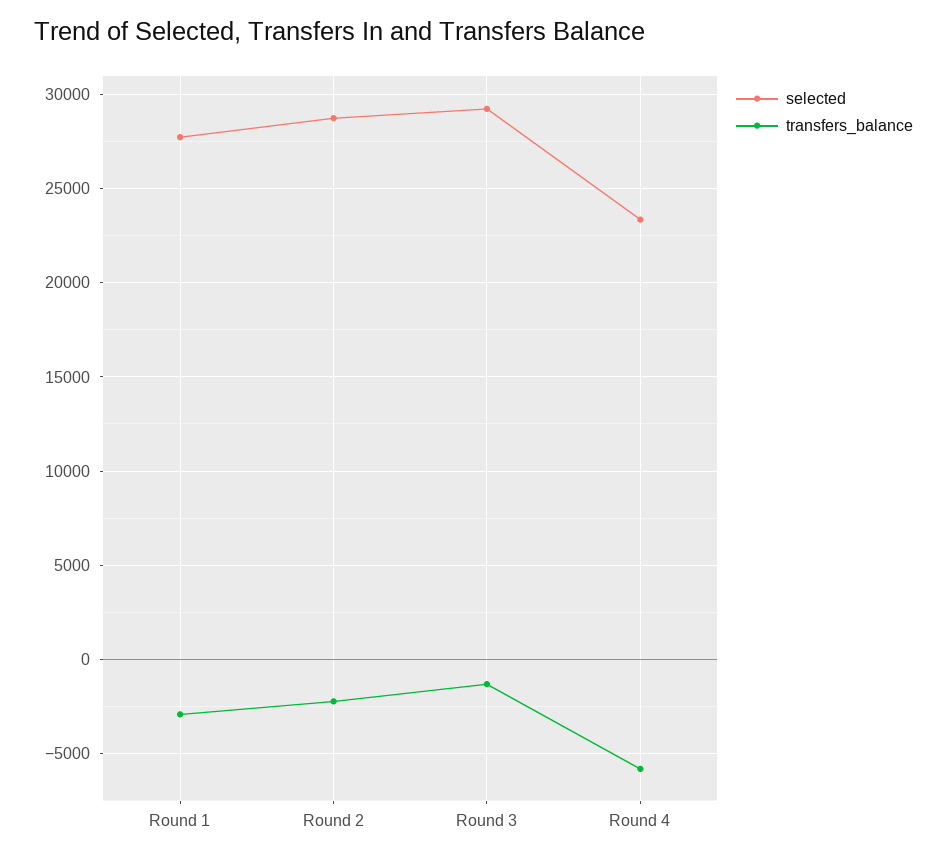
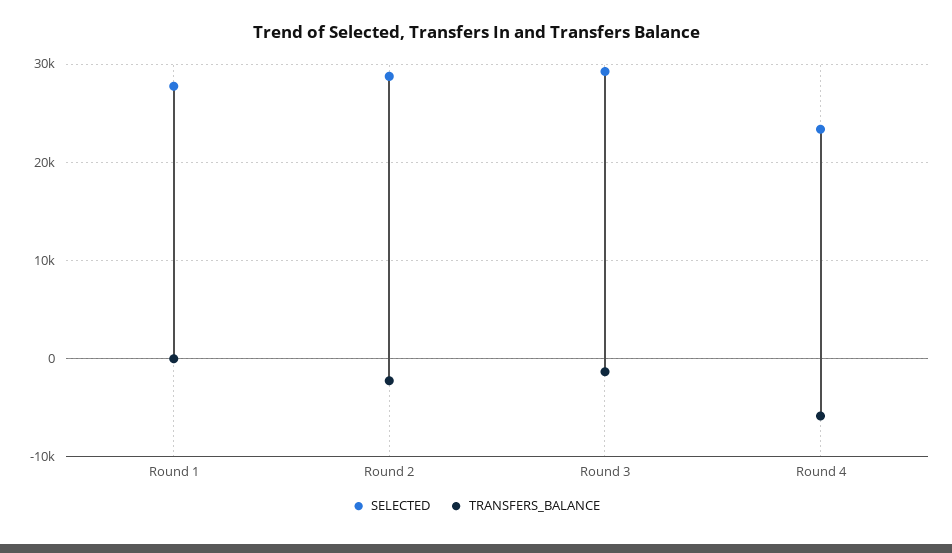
transfers_balance, Round 1: -3000 -> 0

